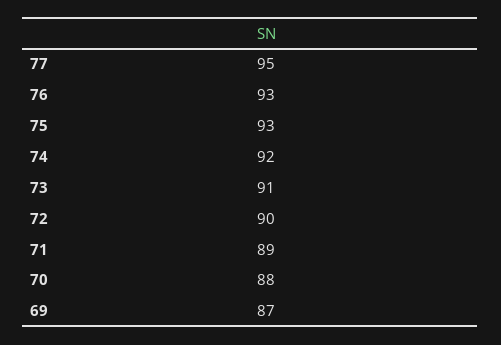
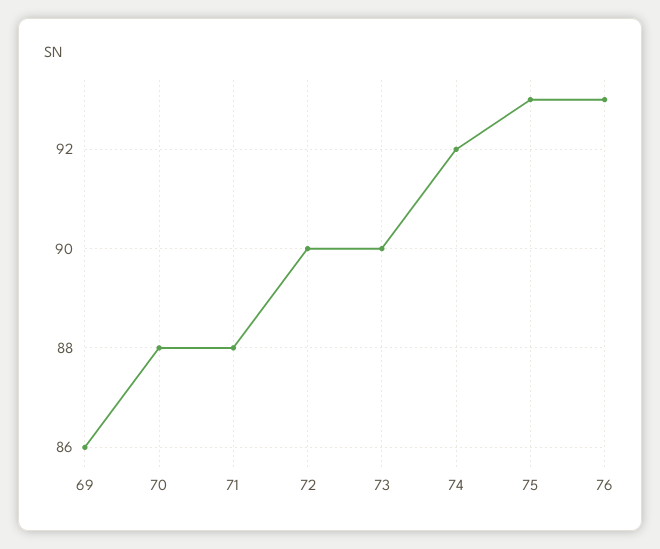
77: 95 -> none
73: 91 -> 90
71: 89 -> 88
69: 87 -> 86

